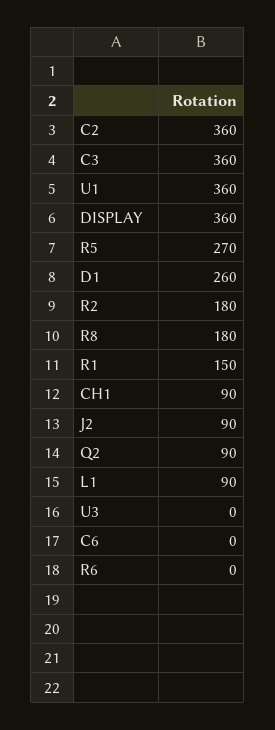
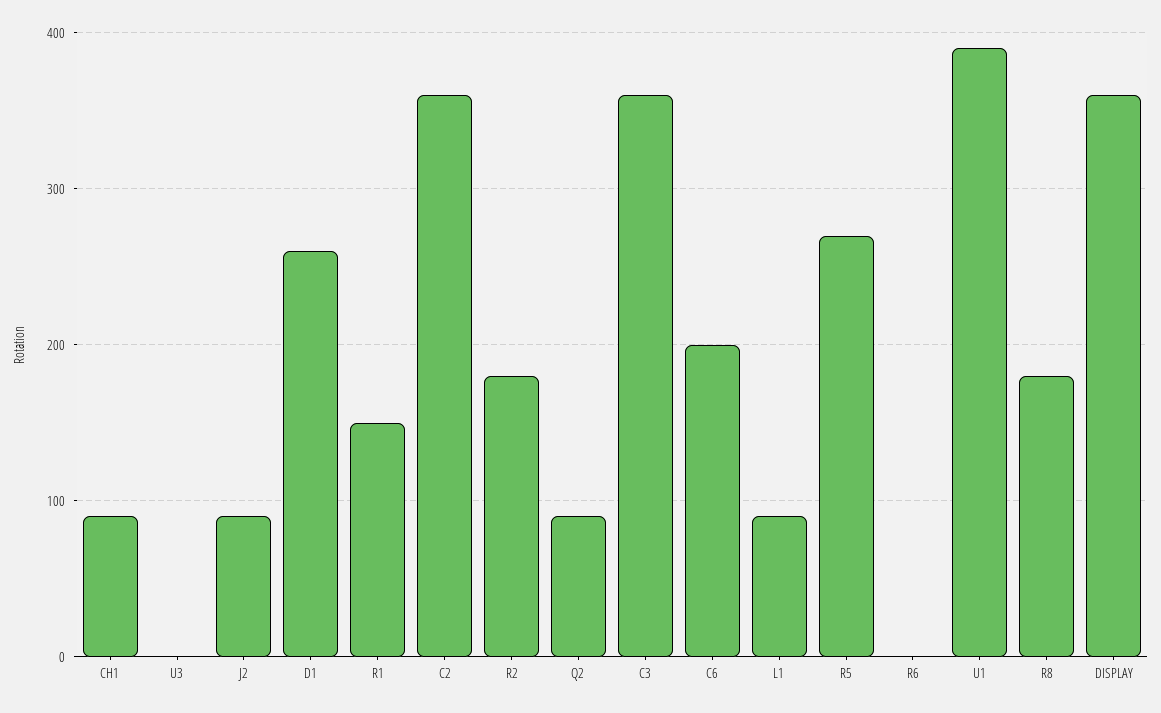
U1: 360 -> 390
C6: 0 -> 200

